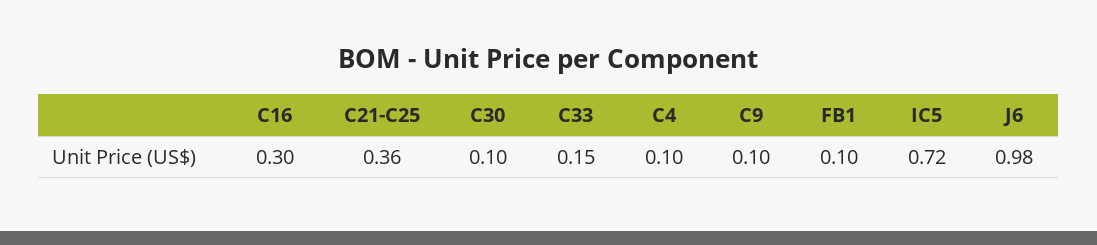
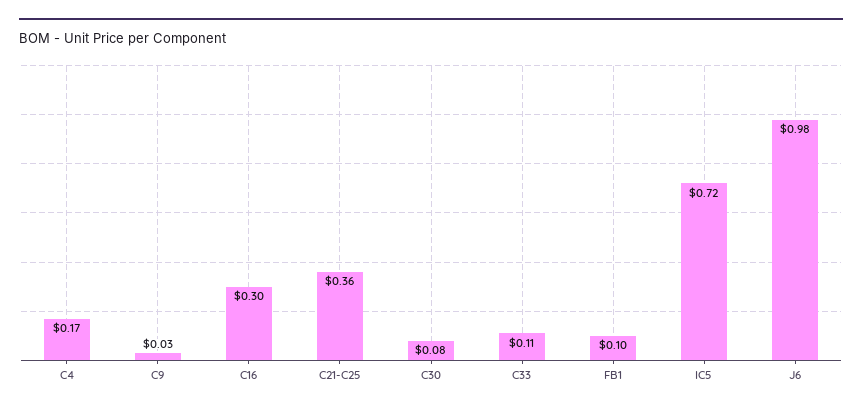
C30: 0.1 -> 0.08
C33: 0.15 -> 0.11
C4: 0.1 -> 0.17
C9: 0.1 -> 0.03

